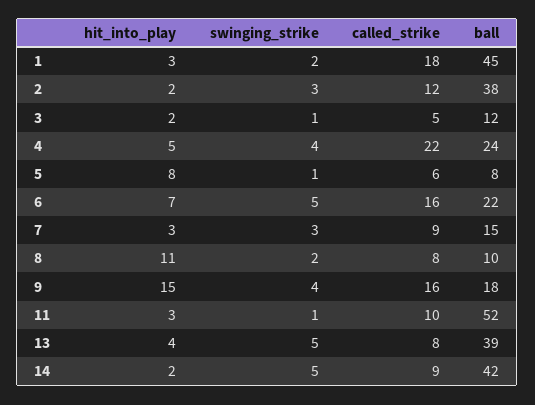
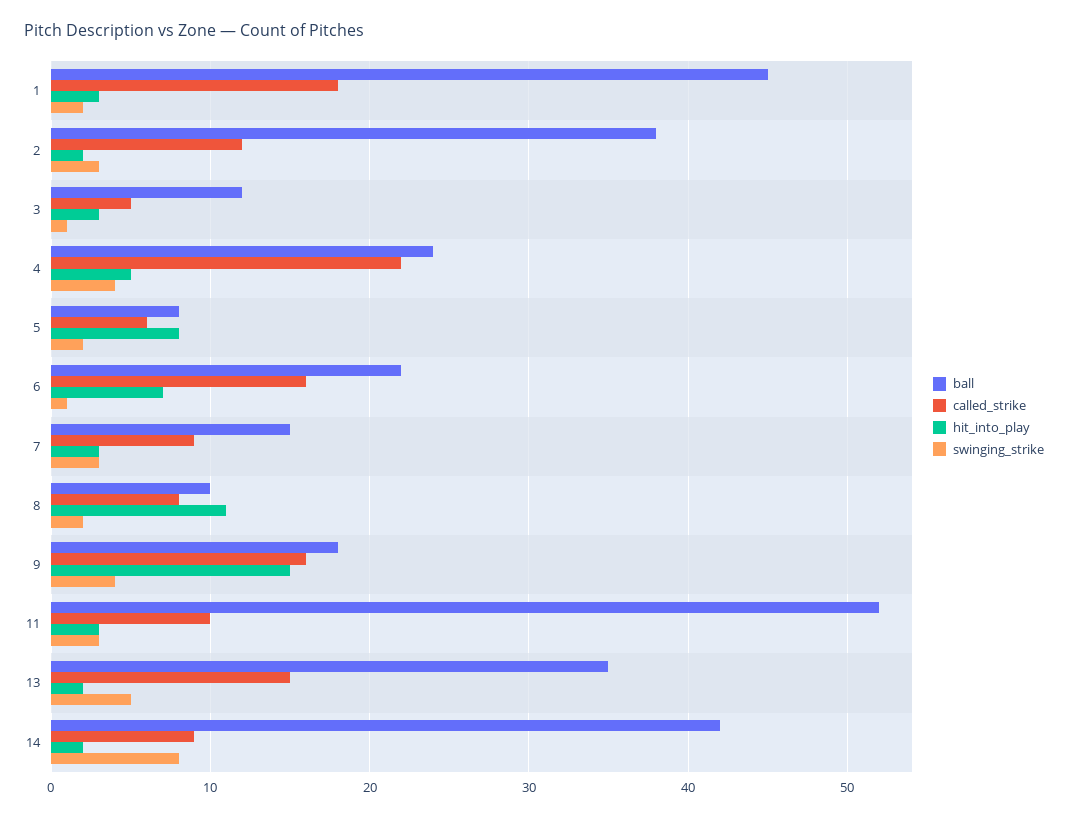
hit_into_play, 3: 2 -> 3
swinging_strike, 5: 1 -> 2
swinging_strike, 6: 5 -> 1
swinging_strike, 11: 1 -> 3
hit_into_play, 13: 4 -> 2
called_strike, 13: 8 -> 15
ball, 13: 39 -> 35
swinging_strike, 14: 5 -> 8

